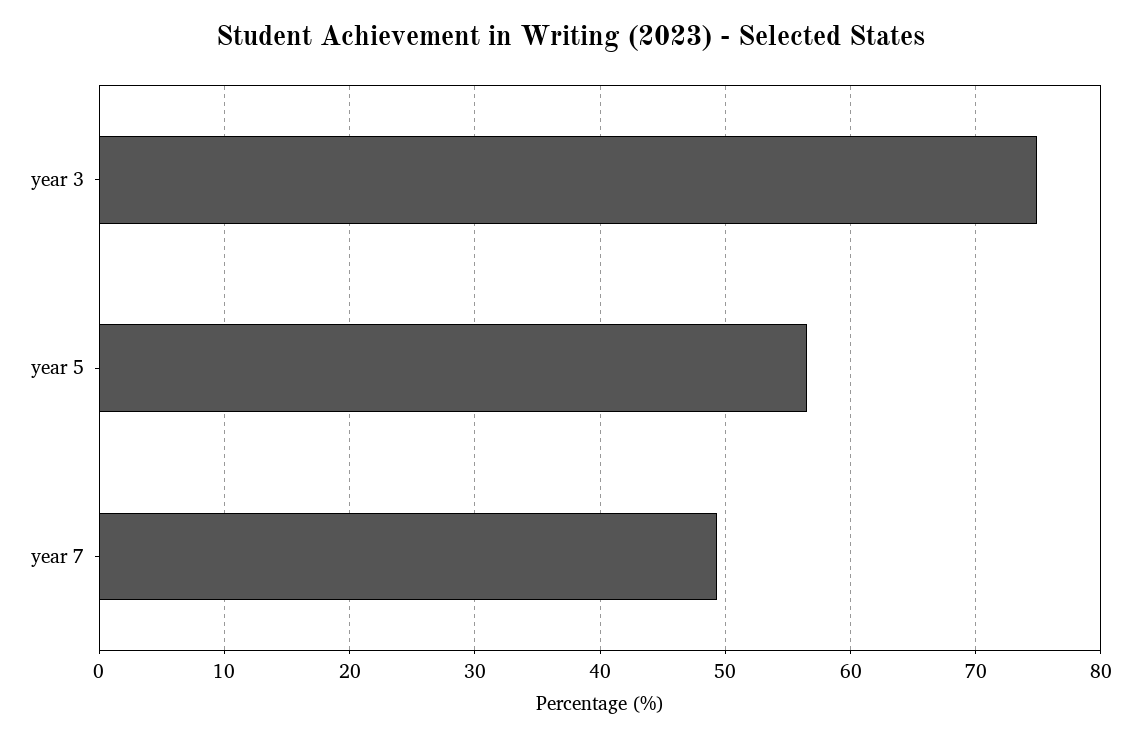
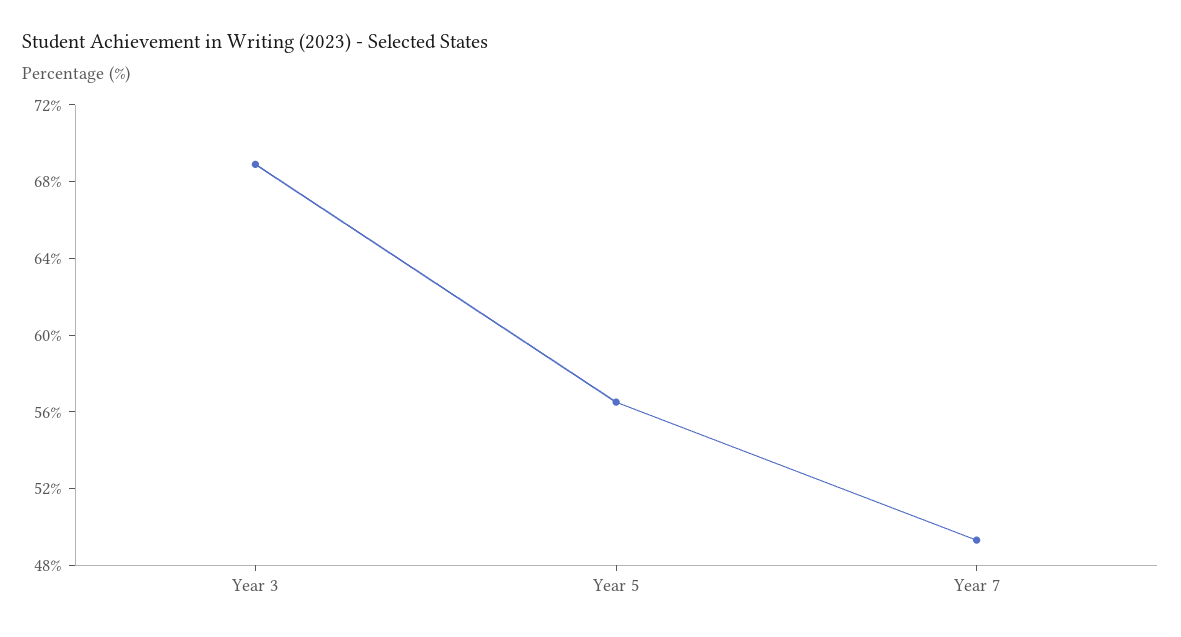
year 3: 75 -> 69

